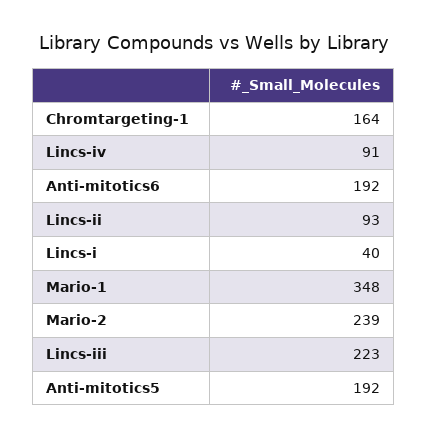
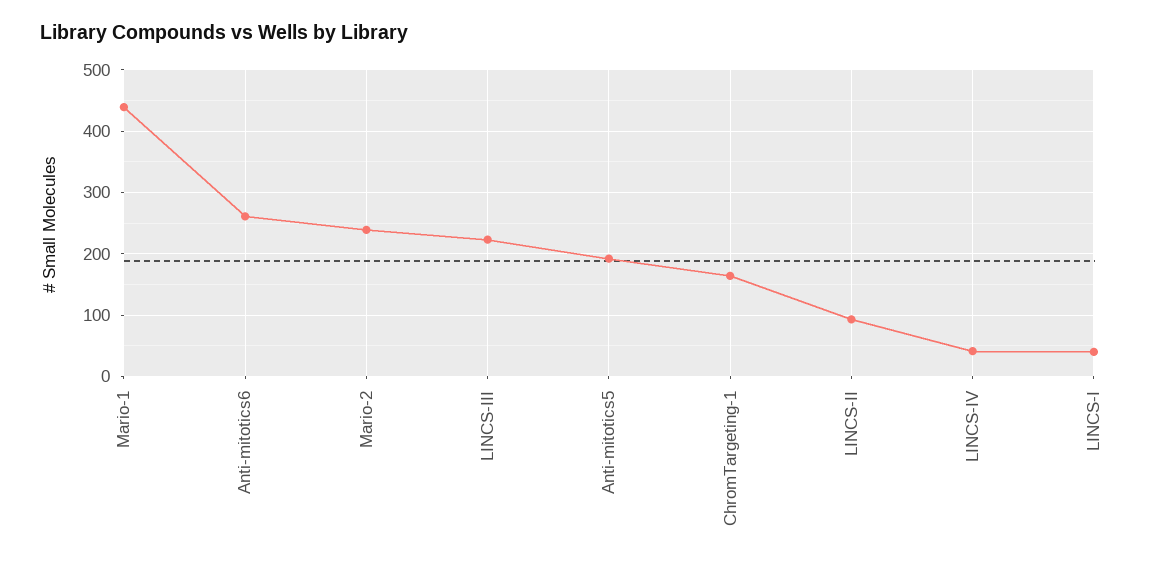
Lincs-iv: 91 -> 40
Anti-mitotics6: 192 -> 260
Mario-1: 348 -> 440

